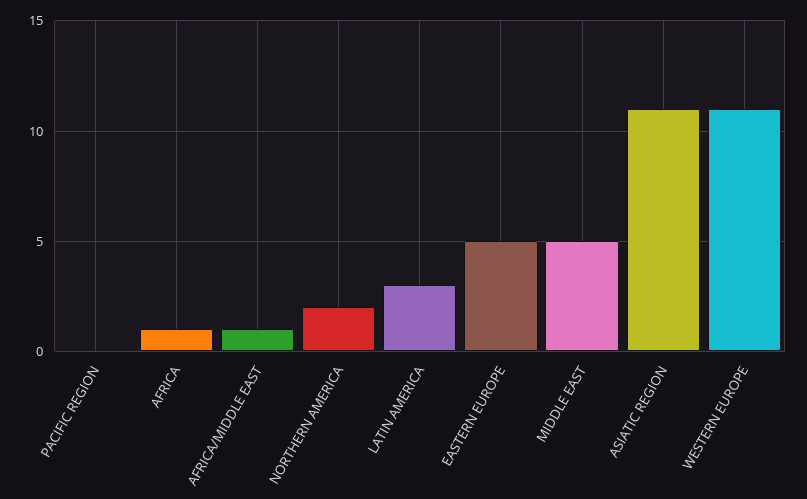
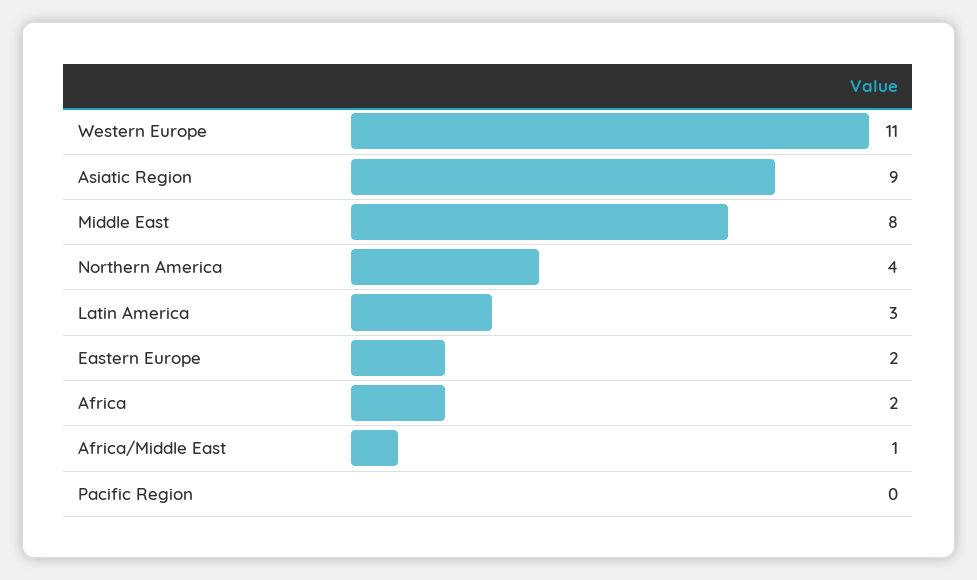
AFRICA: 1 -> 2
NORTHERN AMERICA: 2 -> 4
EASTERN EUROPE: 5 -> 2
MIDDLE EAST: 5 -> 8
ASIATIC REGION: 11 -> 9

